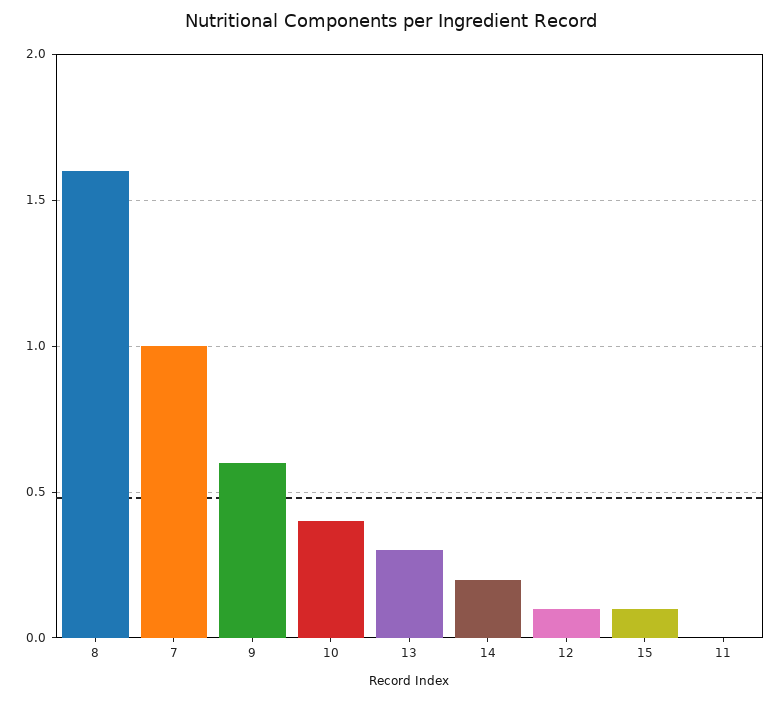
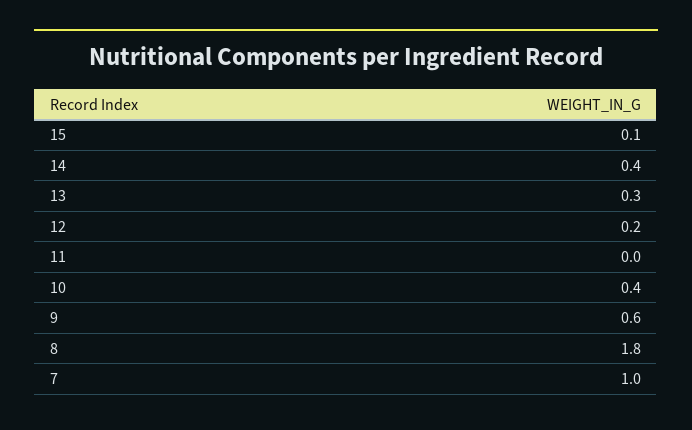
8: 1.6 -> 1.8
14: 0.2 -> 0.4
12: 0.1 -> 0.2

